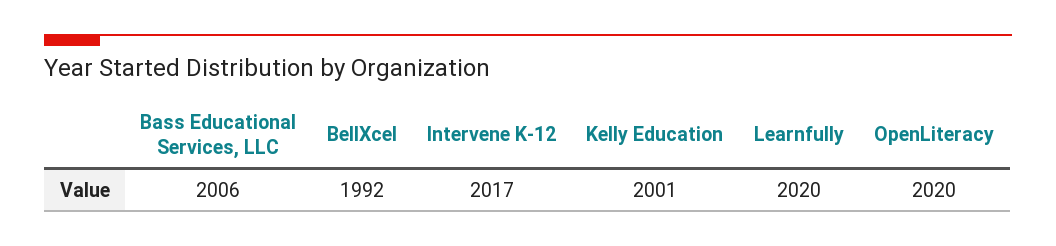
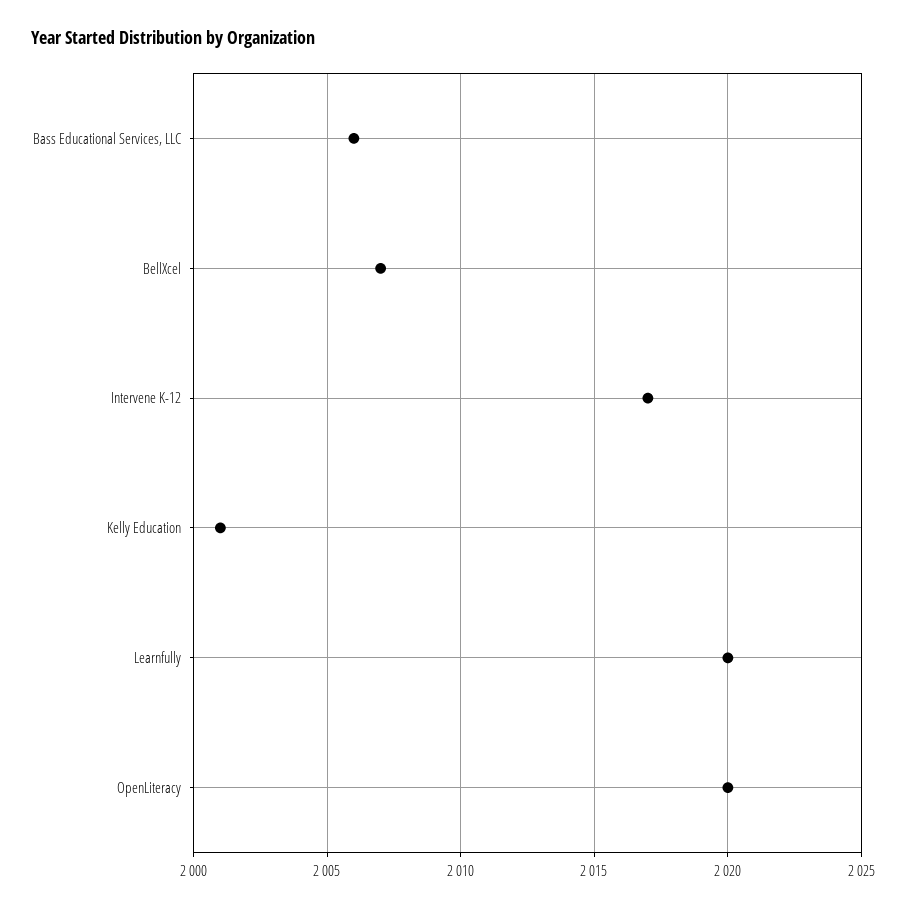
BellXcel: 1992 -> 2007

